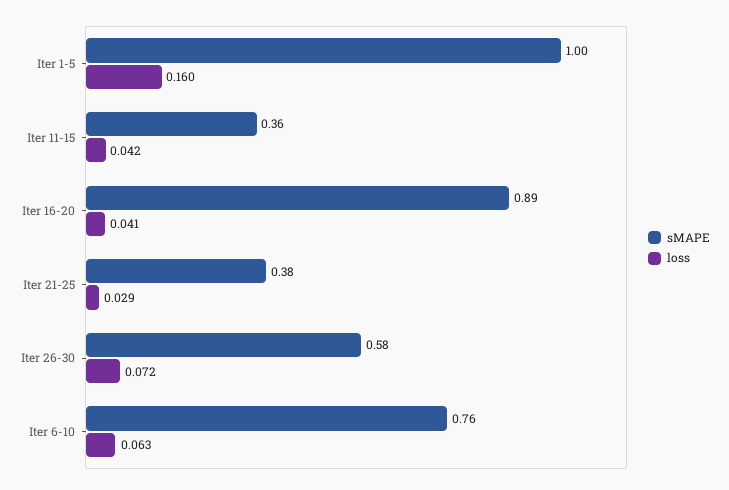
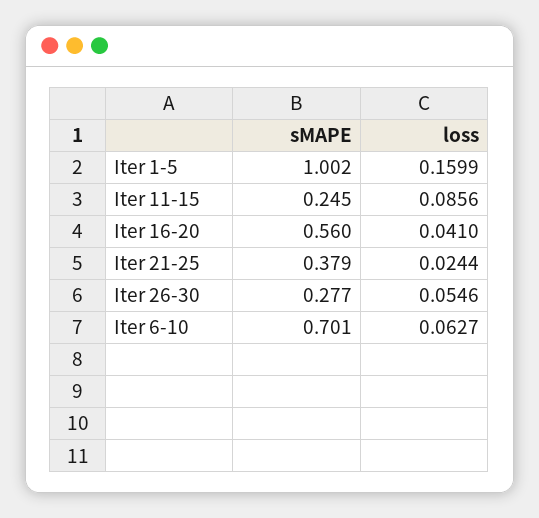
sMAPE, Iter 11-15: 0.36 -> 0.245
loss, Iter 11-15: 0.042 -> 0.0856
sMAPE, Iter 16-20: 0.89 -> 0.56
loss, Iter 21-25: 0.029 -> 0.0244
sMAPE, Iter 26-30: 0.58 -> 0.277
loss, Iter 26-30: 0.072 -> 0.0546
sMAPE, Iter 6-10: 0.76 -> 0.701

